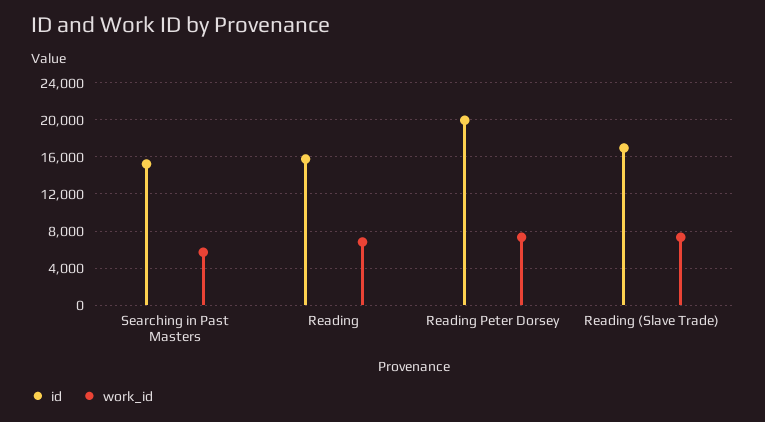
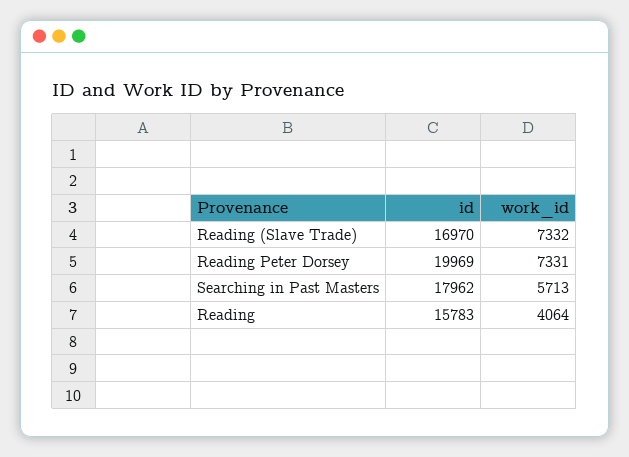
id, Searching in Past Masters: 15000 -> 17962
work_id, Reading: 7000 -> 4064

